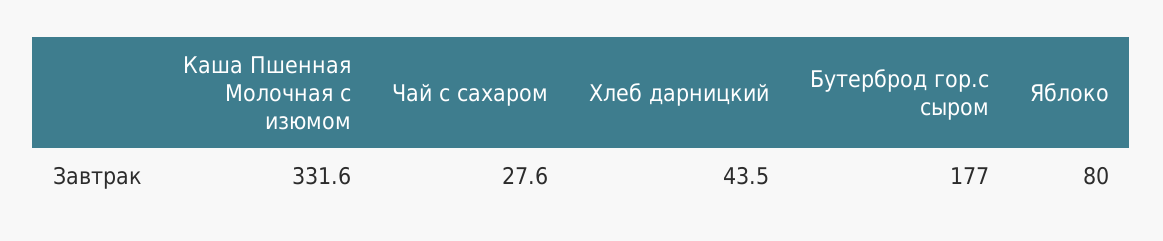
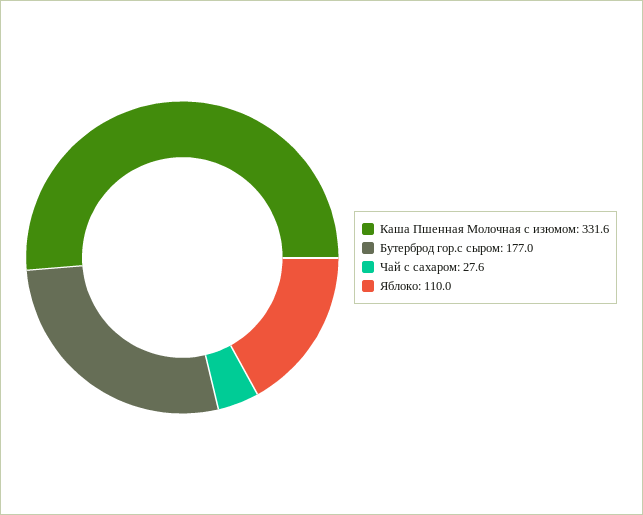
Хлеб дарницкий: 43.5 -> none
Яблоко: 80 -> 110

